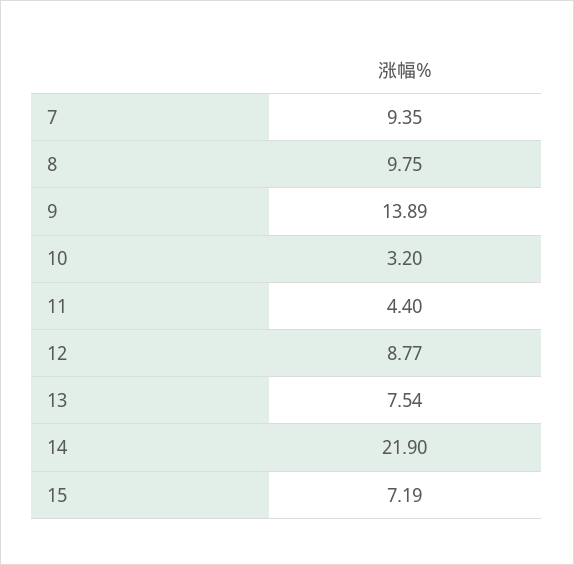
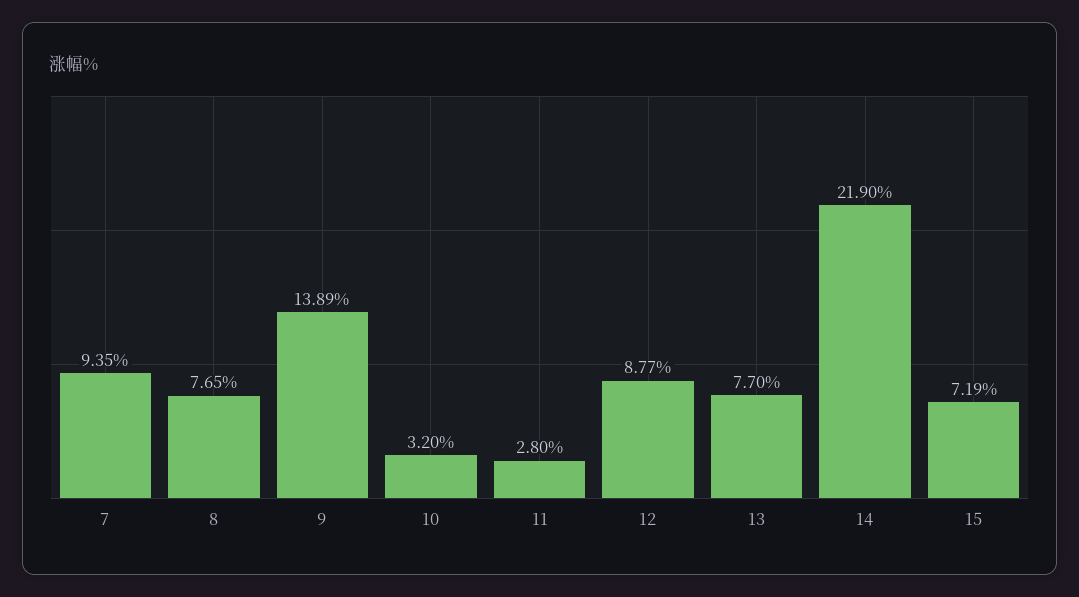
8: 9.75 -> 7.65
11: 4.4 -> 2.8
13: 7.54 -> 7.7

